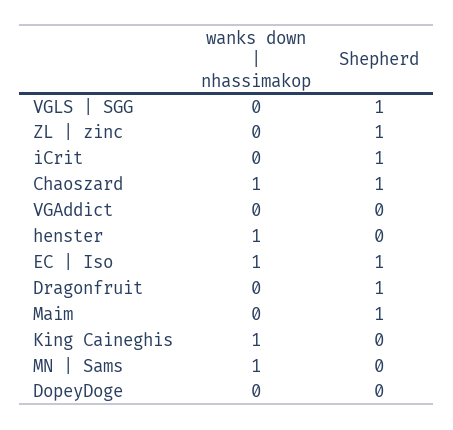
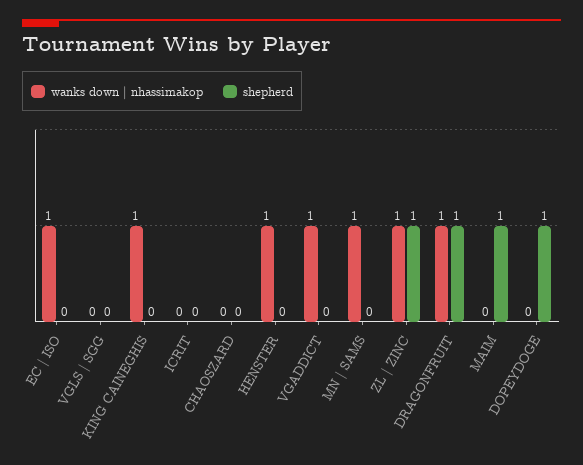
Shepherd, VGLS | SGG: 1 -> 0
wanks down | nhassimakop, ZL | zinc: 0 -> 1
Shepherd, iCrit: 1 -> 0
wanks down | nhassimakop, Chaoszard: 1 -> 0
Shepherd, Chaoszard: 1 -> 0
wanks down | nhassimakop, VGAddict: 0 -> 1
Shepherd, EC | Iso: 1 -> 0
wanks down | nhassimakop, Dragonfruit: 0 -> 1
Shepherd, DopeyDoge: 0 -> 1

